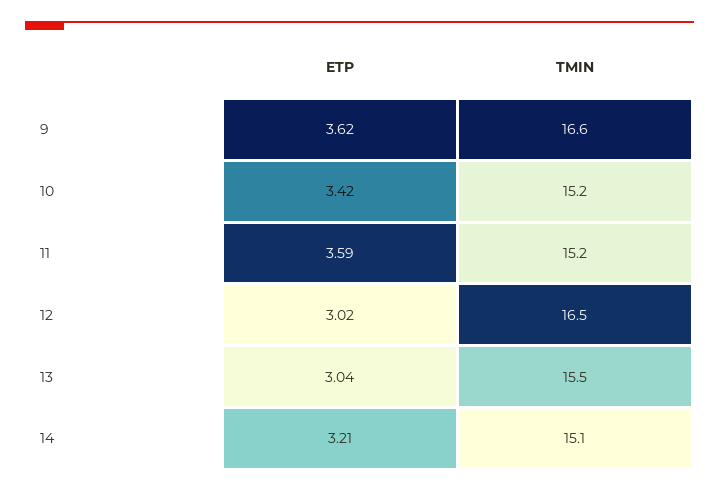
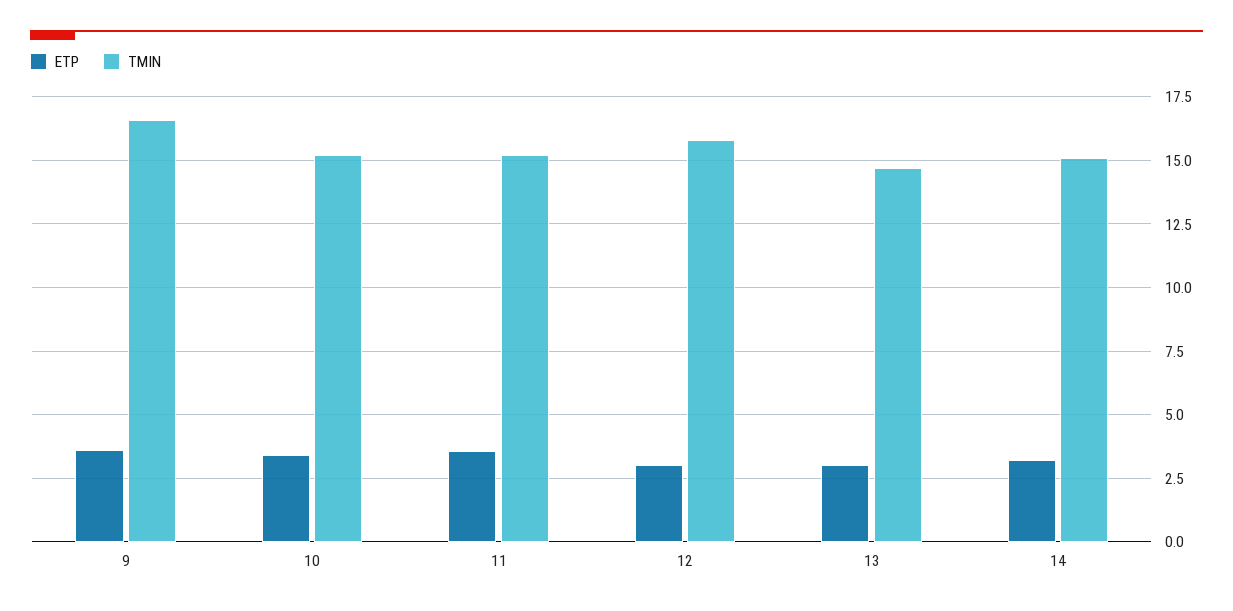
TMIN, 12: 16.5 -> 15.75
TMIN, 13: 15.5 -> 14.75

